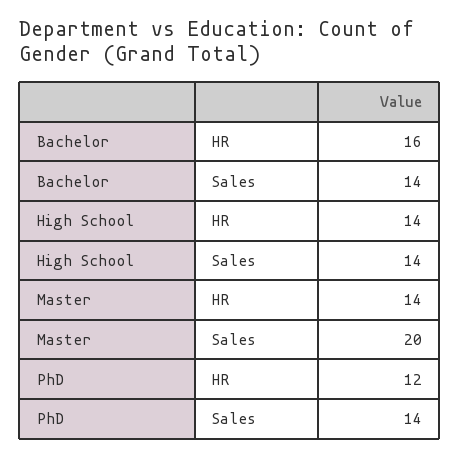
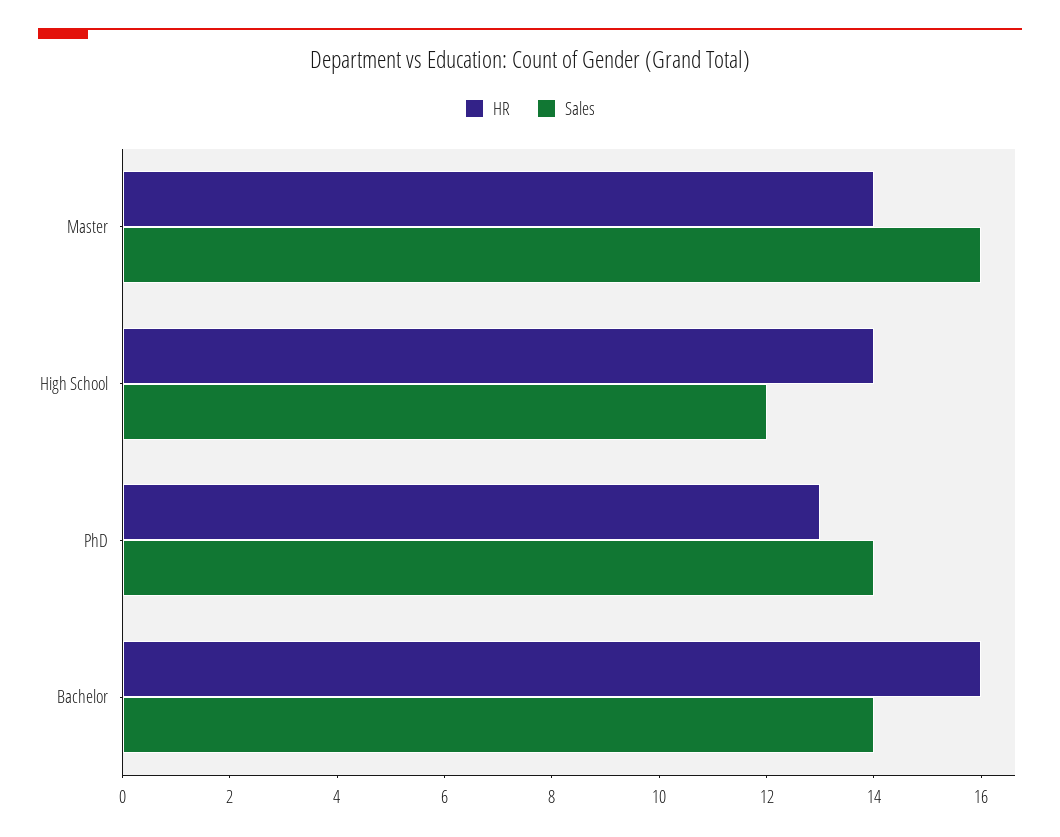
Sales, High School: 14 -> 12
Sales, Master: 20 -> 16
HR, PhD: 12 -> 13

